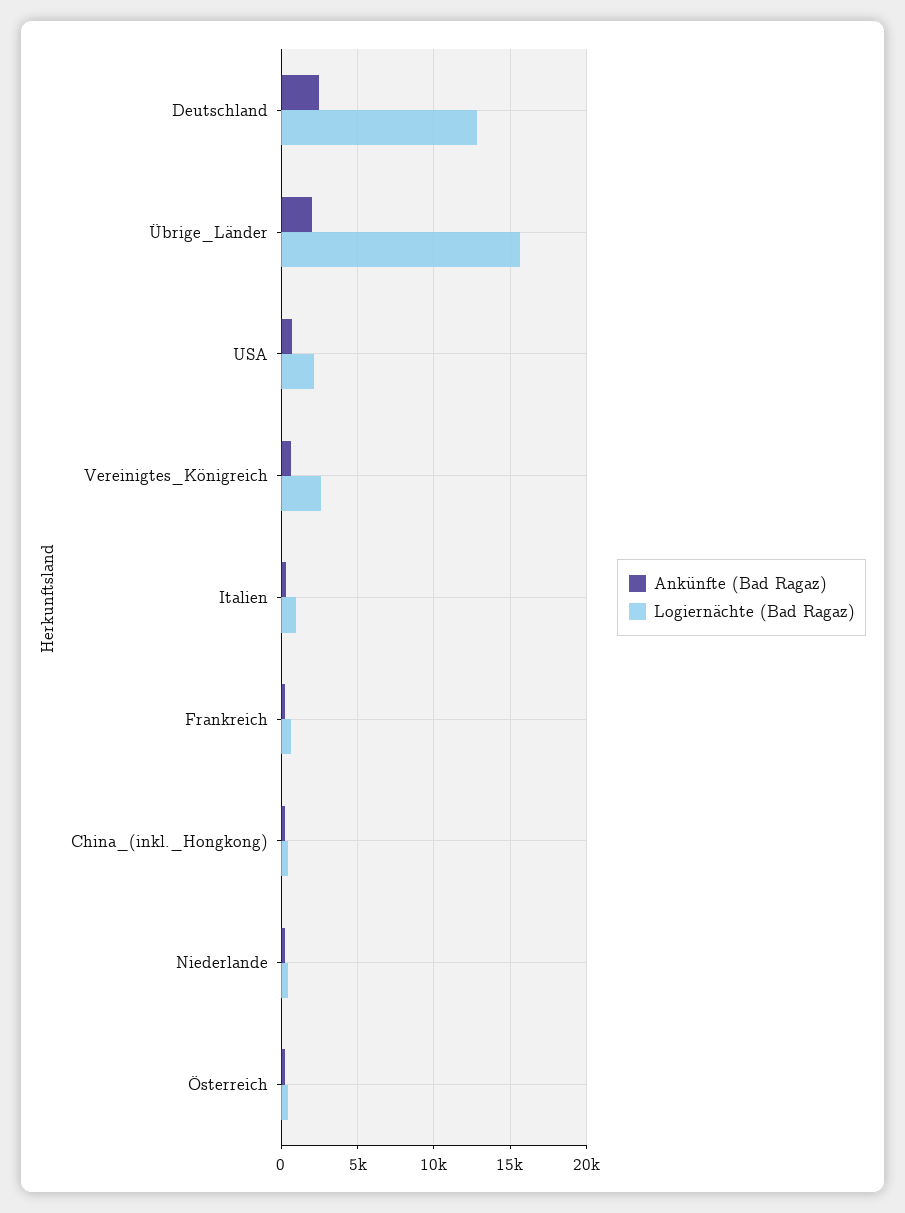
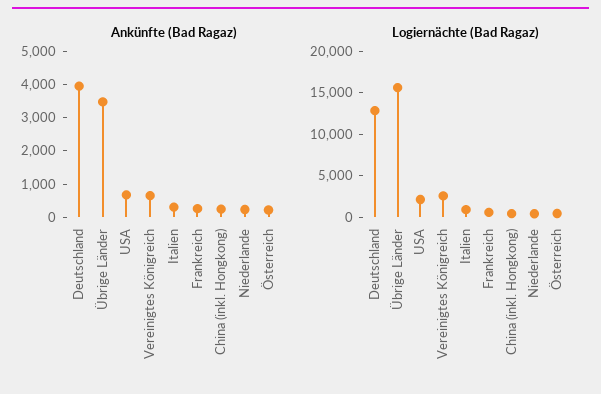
Ankünfte (Bad Ragaz), Deutschland: 2500 -> 4000
Ankünfte (Bad Ragaz), Übrige_Länder: 2000 -> 3500

